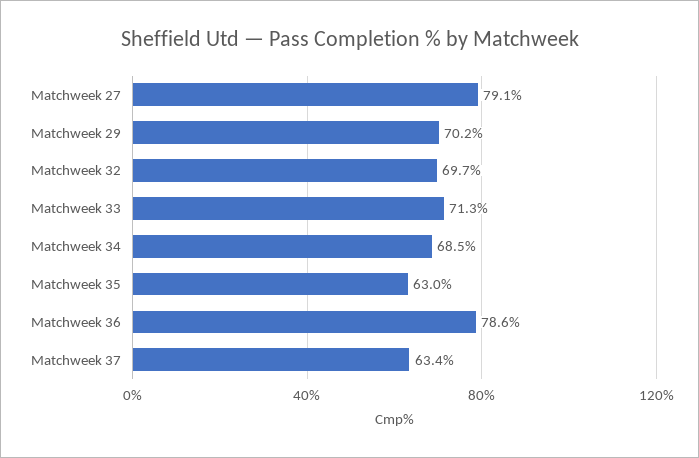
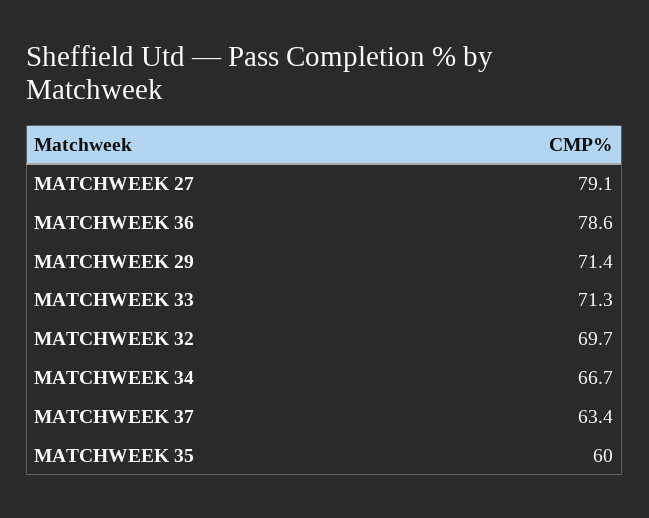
Matchweek 29: 70.2 -> 71.4
Matchweek 34: 68.5 -> 66.7
Matchweek 35: 63 -> 60

